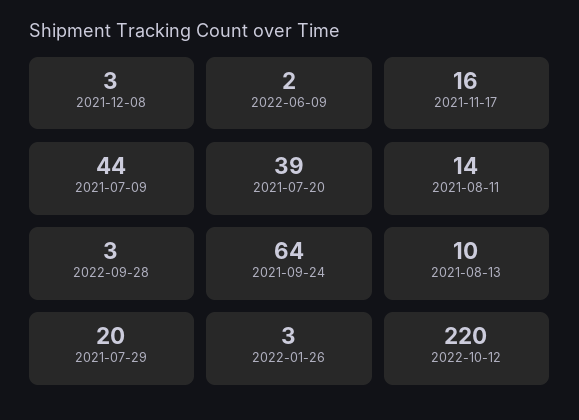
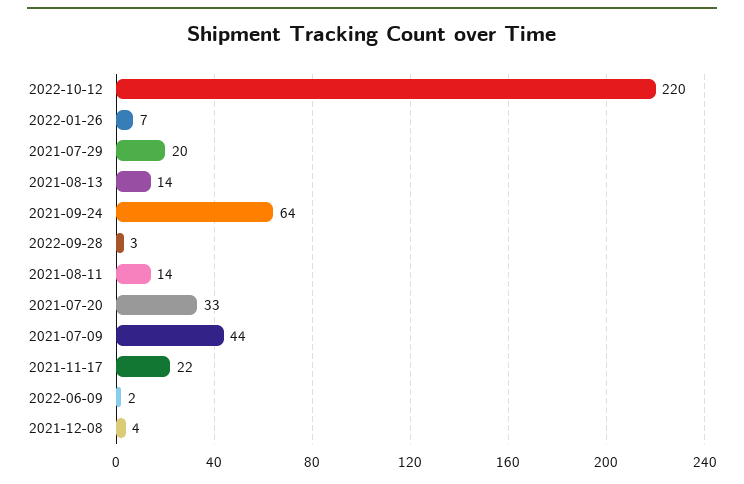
2021-12-08: 3 -> 4
2021-11-17: 16 -> 22
2021-07-20: 39 -> 33
2021-08-13: 10 -> 14
2022-01-26: 3 -> 7

